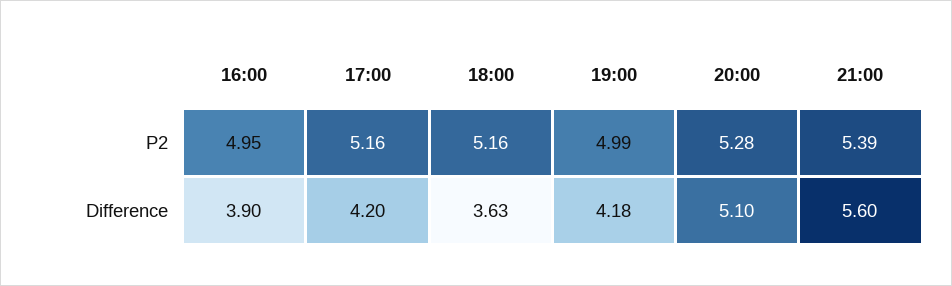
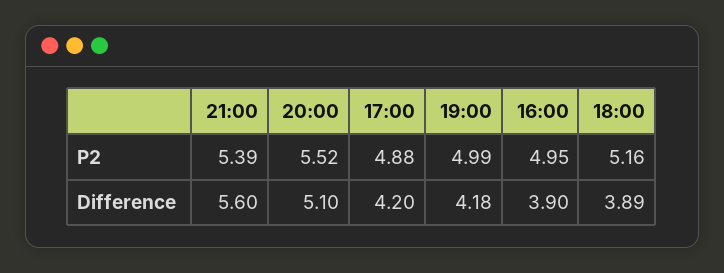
17:00, P2: 5.16 -> 4.88
20:00, P2: 5.28 -> 5.52
18:00, Difference: 3.63 -> 3.89

